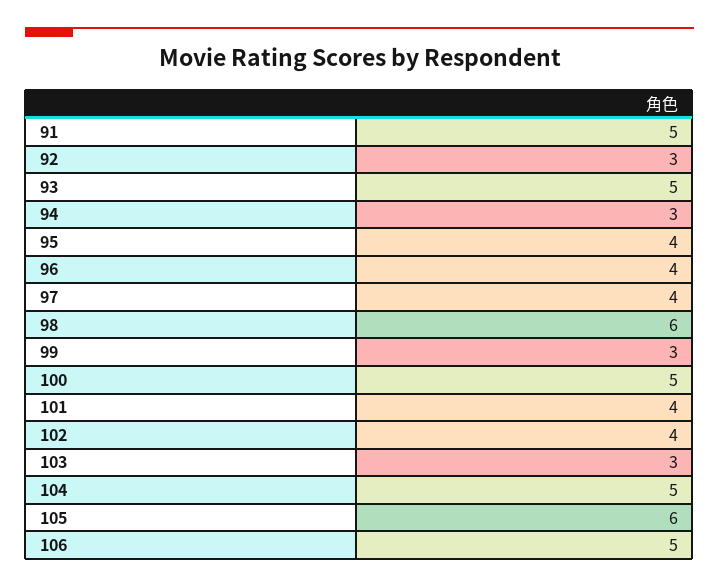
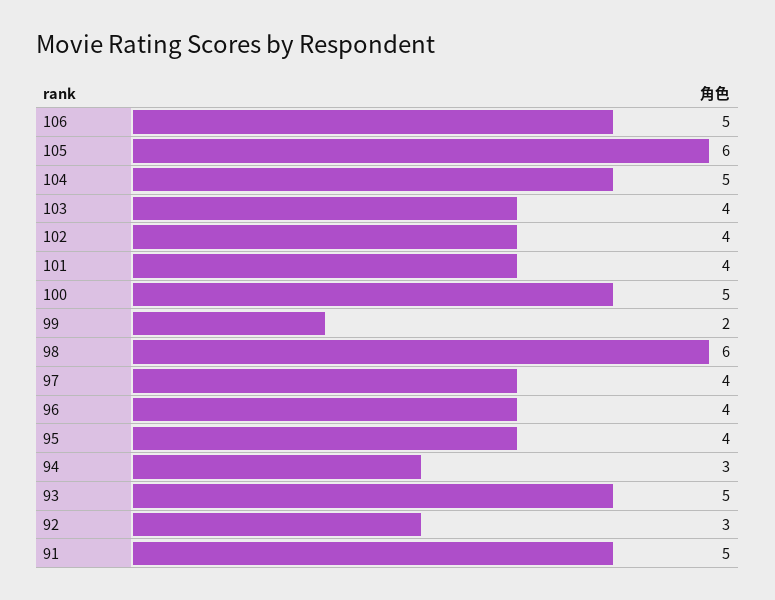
99: 3 -> 2
103: 3 -> 4

